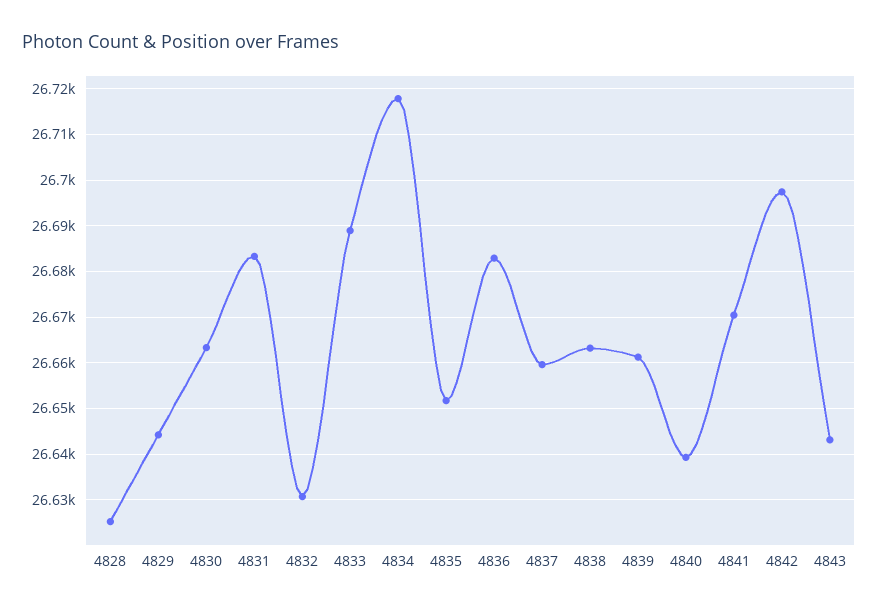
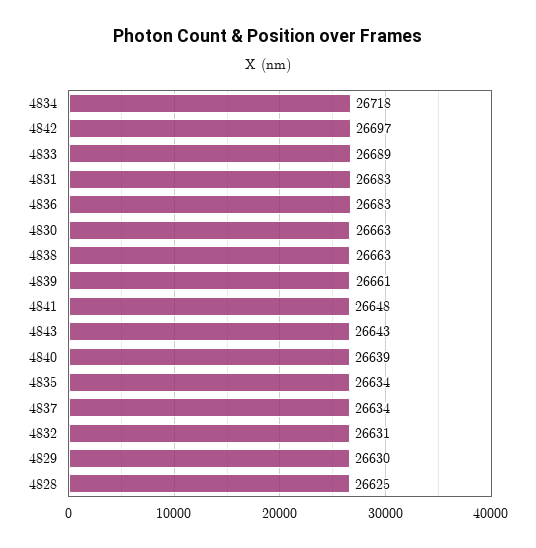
4829: 26644 -> 26630
4835: 26652 -> 26634
4837: 26660 -> 26634
4841: 26670 -> 26648

